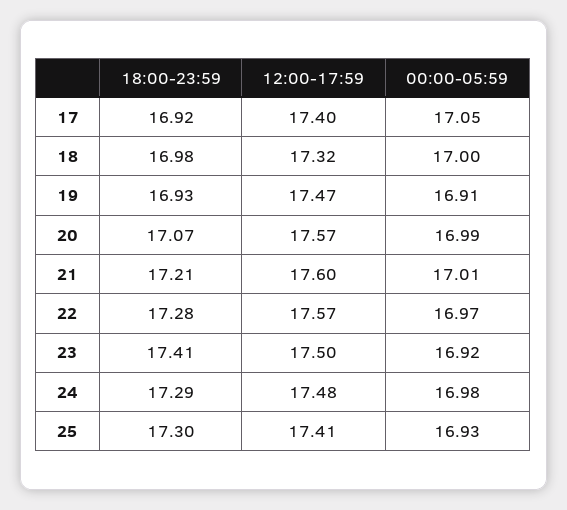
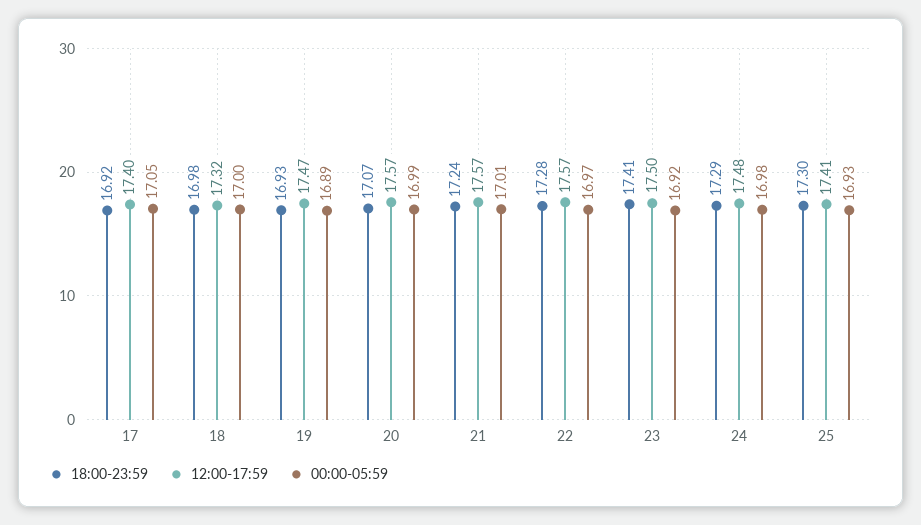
00:00-05:59, 19: 16.91 -> 16.89
18:00-23:59, 21: 17.21 -> 17.24
12:00-17:59, 21: 17.6 -> 17.57

